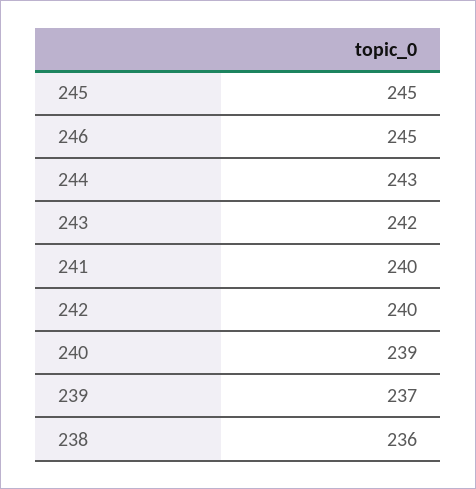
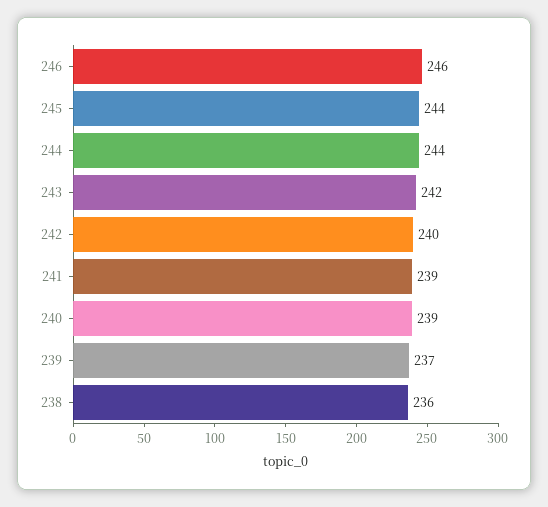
245: 245 -> 244
246: 245 -> 246
244: 243 -> 244
241: 240 -> 239

